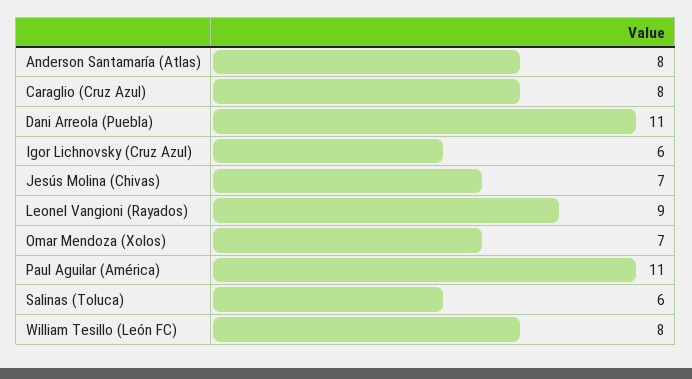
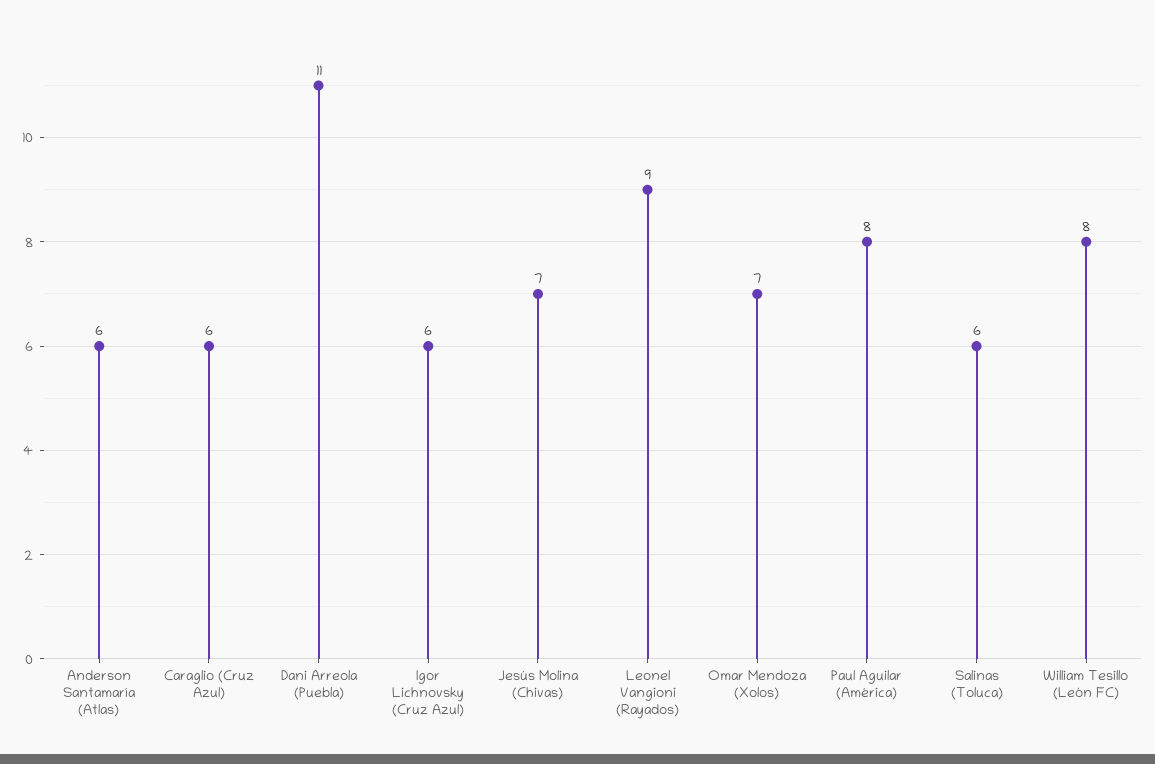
Anderson Santamaría (Atlas): 8 -> 6
Caraglio (Cruz Azul): 8 -> 6
Paul Aguilar (América): 11 -> 8

